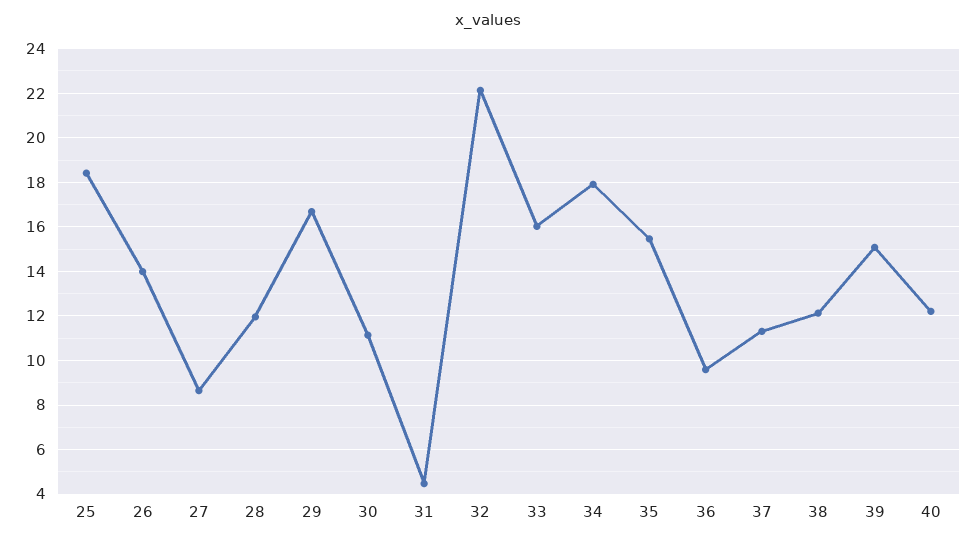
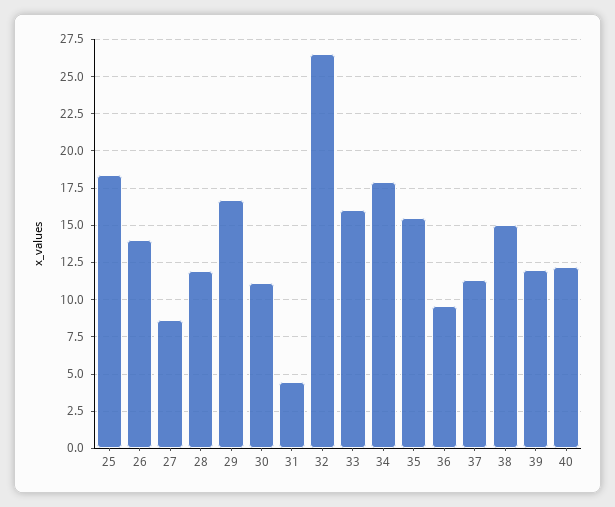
32: 22 -> 26.5
38: 12 -> 15
39: 15 -> 12

